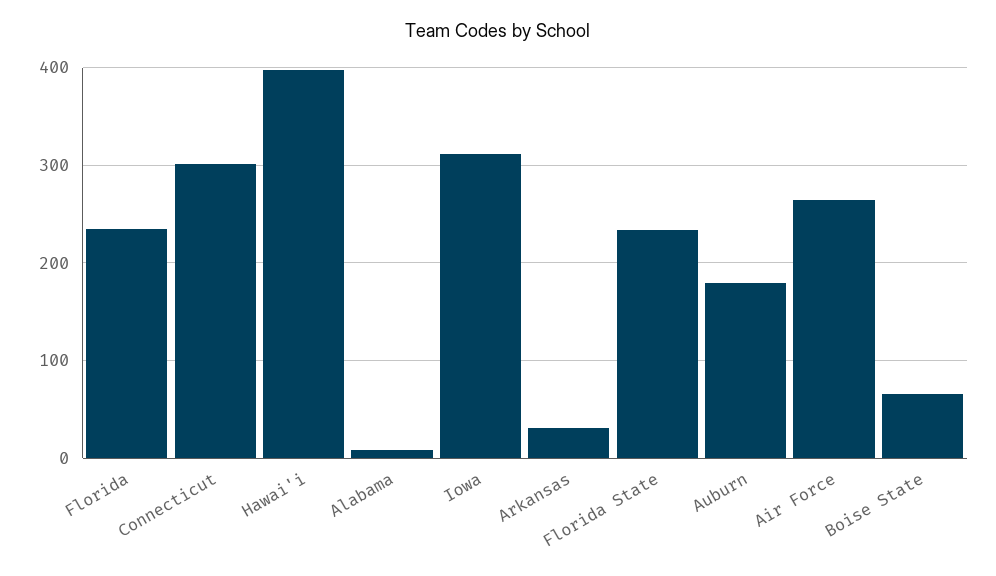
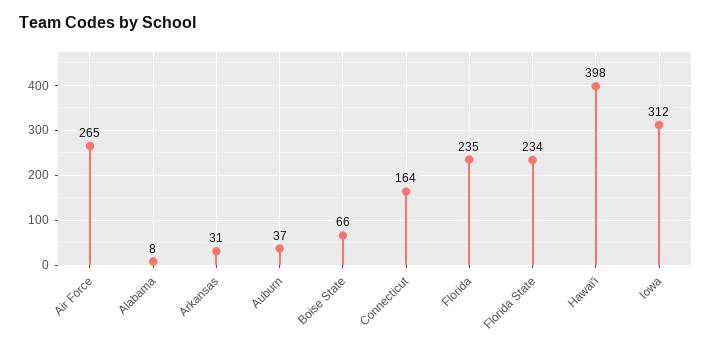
Connecticut: 300 -> 164
Auburn: 180 -> 37

